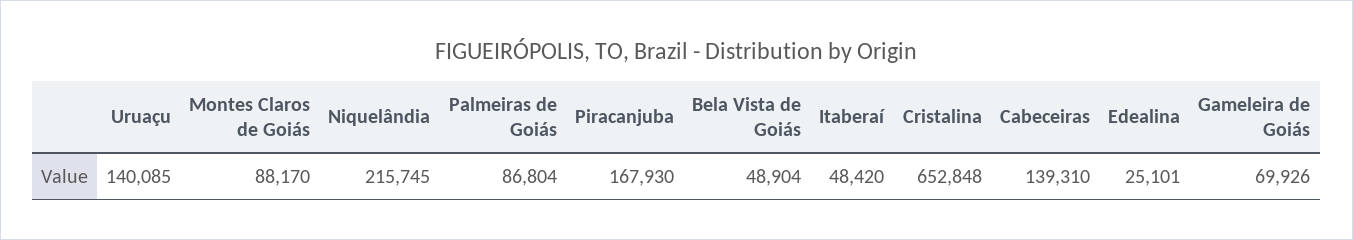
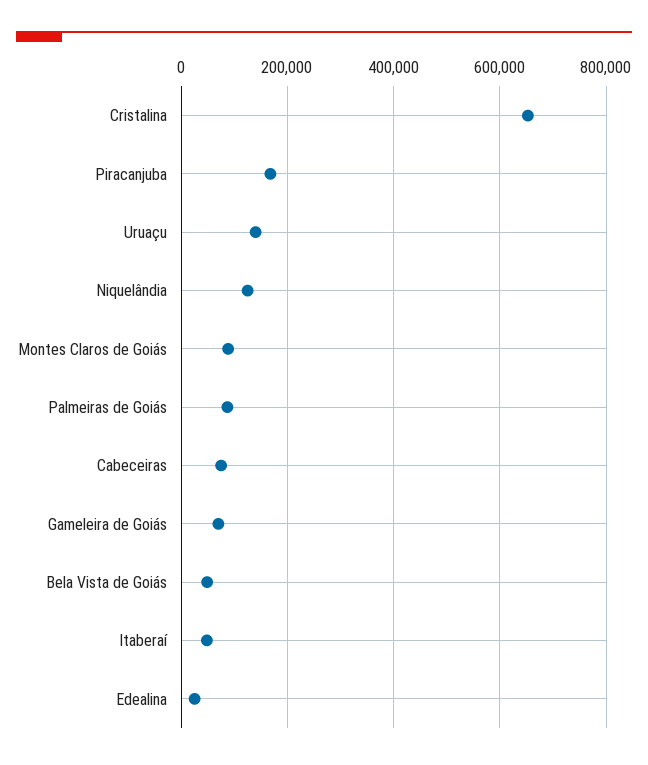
Niquelândia: 215745 -> 120000
Cabeceiras: 139310 -> 80000

